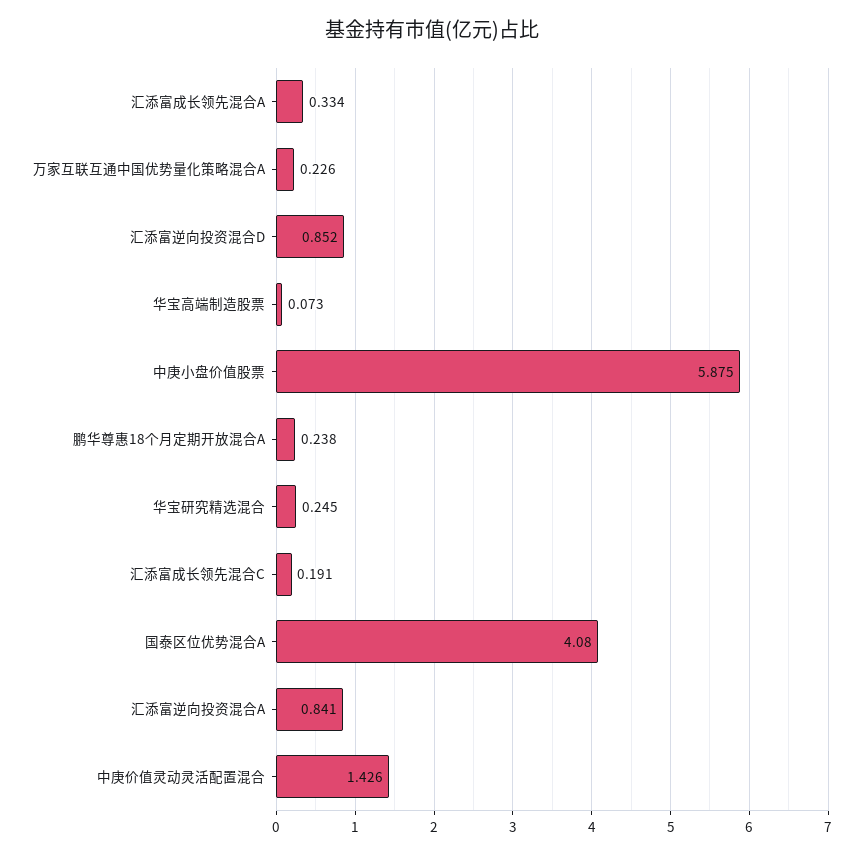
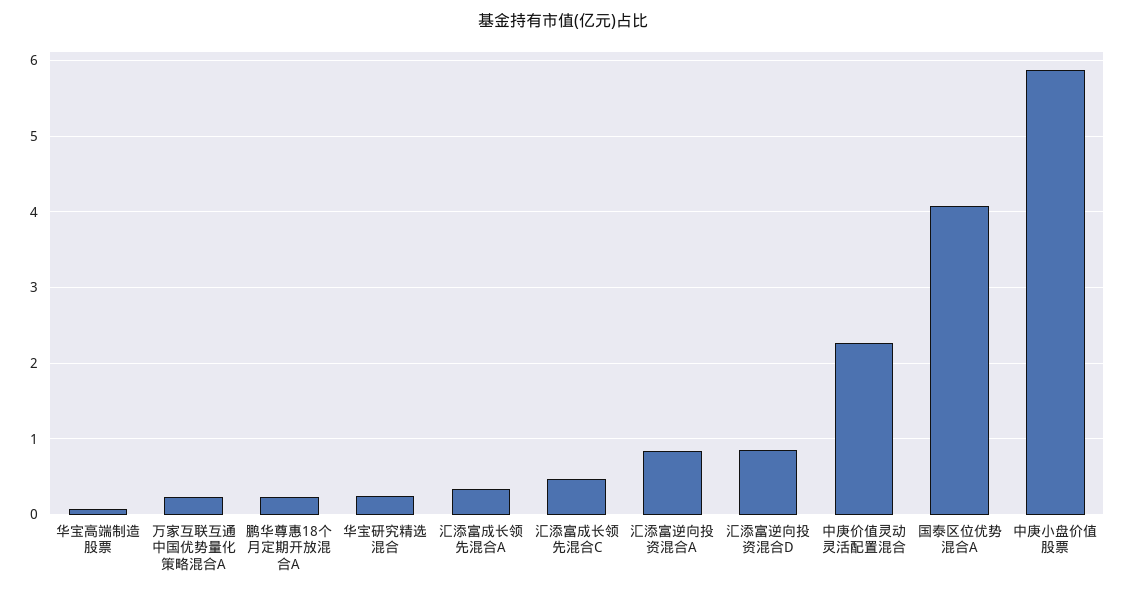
汇添富成长领先混合C: 0.191 -> 0.5
中庚价值灵动灵活配置混合: 1.426 -> 2.3

